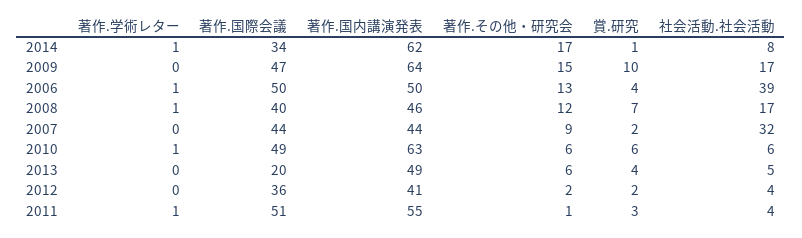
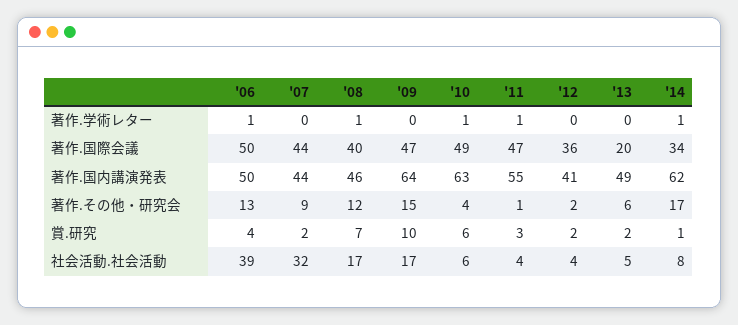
著作.その他・研究会, 2010: 6 -> 4
賞.研究, 2013: 4 -> 2
著作.国際会議, 2011: 51 -> 47

